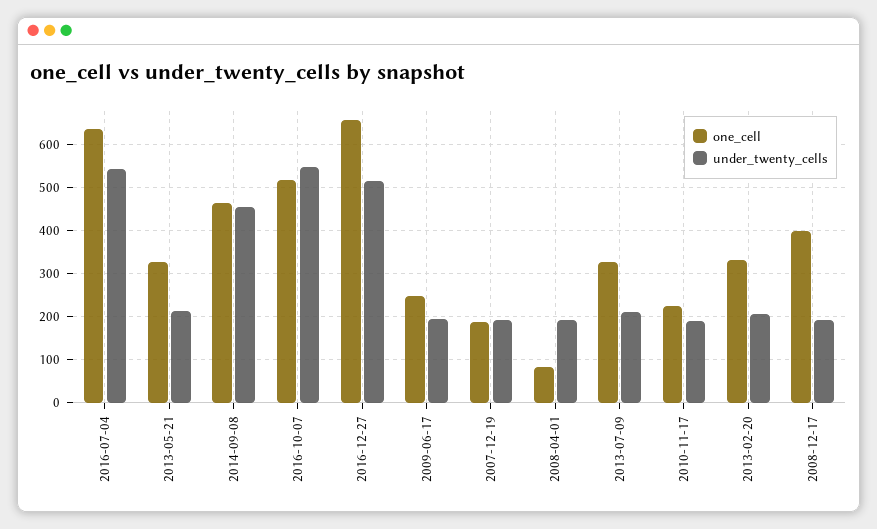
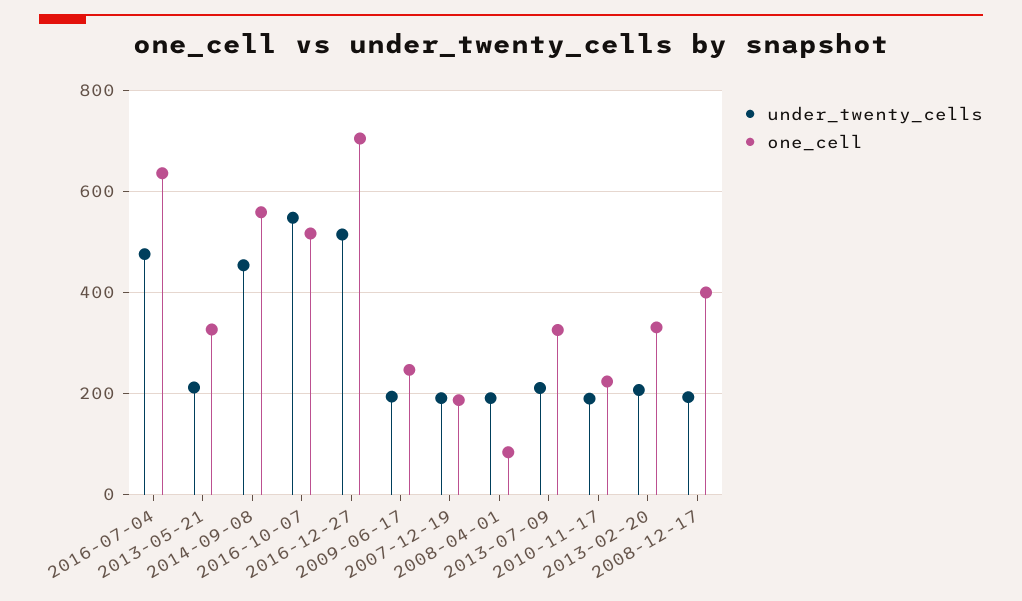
under_twenty_cells, 2016-07-04: 540 -> 480
one_cell, 2014-09-08: 460 -> 560
one_cell, 2016-12-27: 660 -> 700

